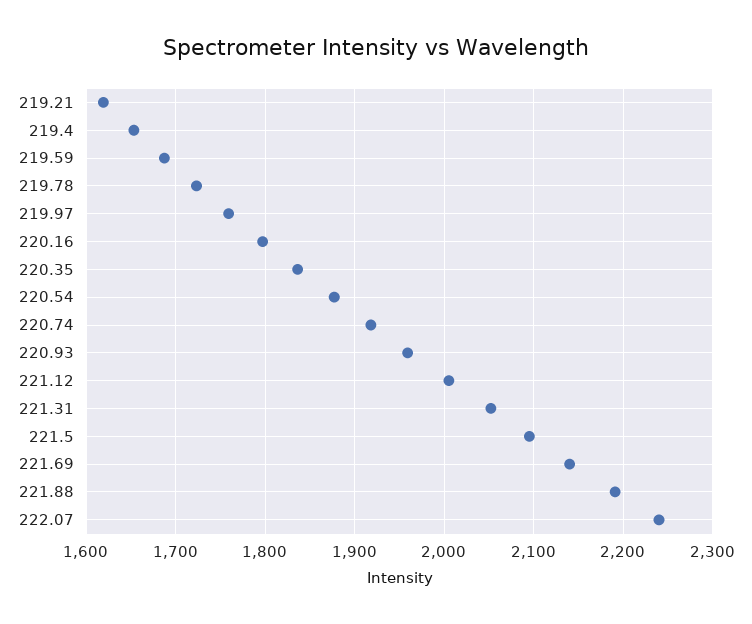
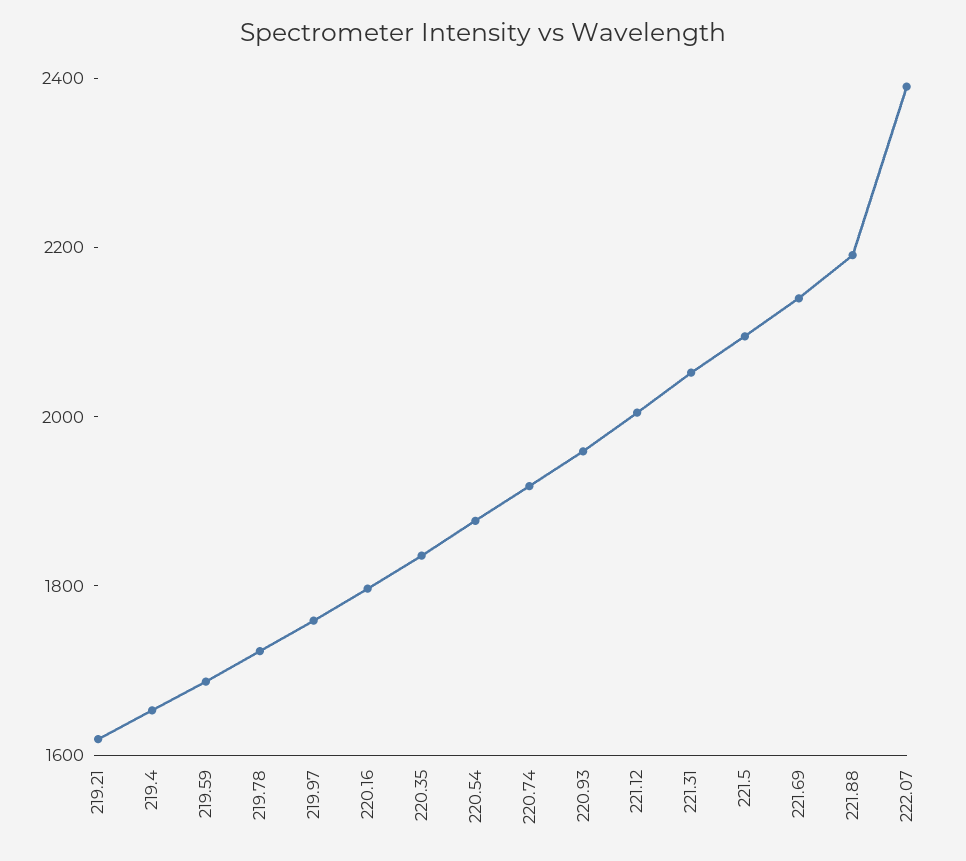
222.07: 2240 -> 2400

